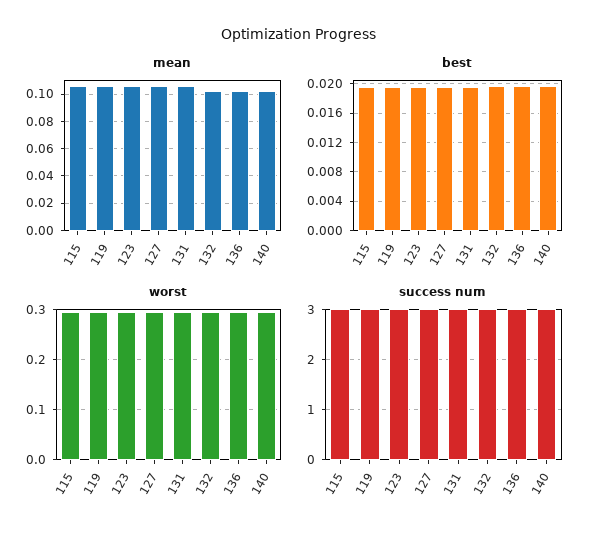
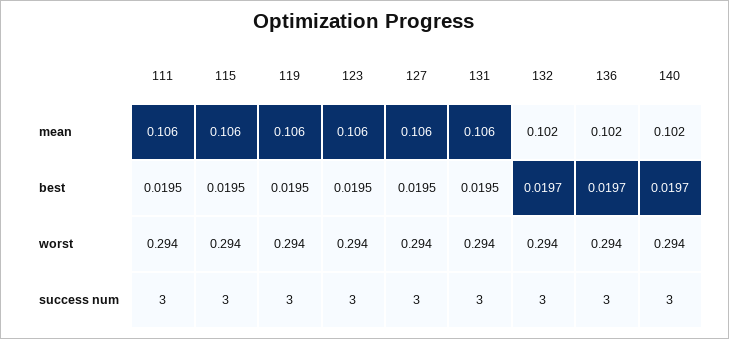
mean, 111: none -> 0.106
best, 111: none -> 0.0195
worst, 111: none -> 0.294
success num, 111: none -> 3

